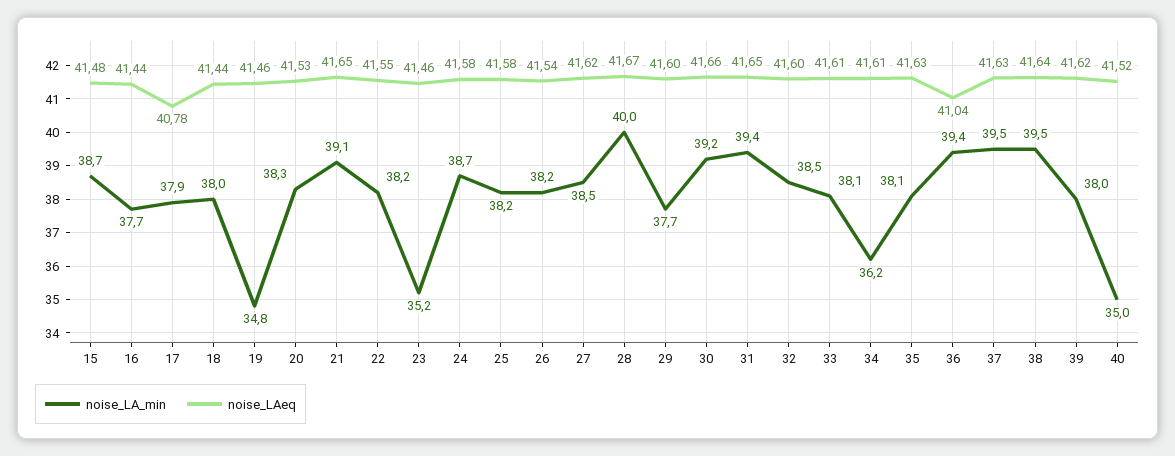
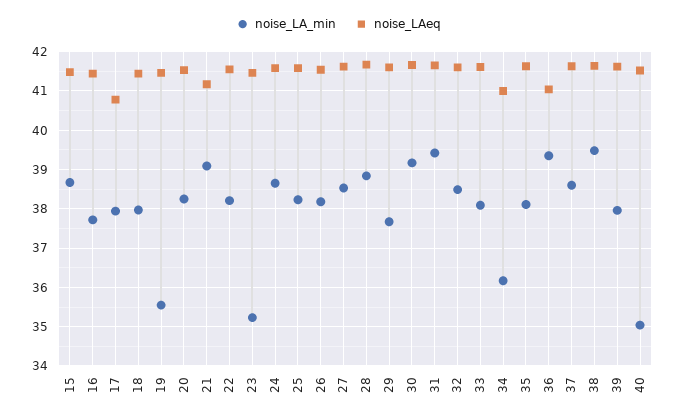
noise_LA_min, 19: 34.8 -> 35.6
noise_LAeq, 21: 41.65 -> 41.2
noise_LA_min, 28: 40 -> 38.8
noise_LAeq, 34: 41.61 -> 41
noise_LA_min, 37: 39.5 -> 38.6

